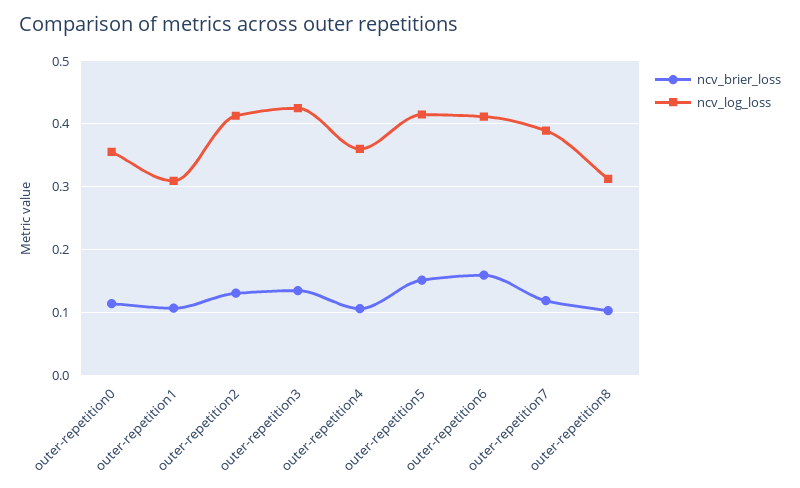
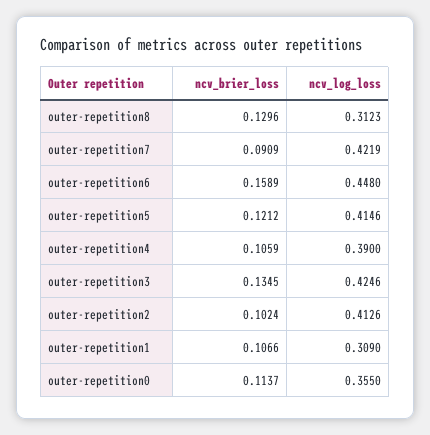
ncv_brier_loss, outer-repetition2: 0.13 -> 0.1024
ncv_log_loss, outer-repetition4: 0.36 -> 0.39
ncv_brier_loss, outer-repetition5: 0.15 -> 0.1212
ncv_log_loss, outer-repetition6: 0.41 -> 0.448
ncv_brier_loss, outer-repetition7: 0.12 -> 0.0909
ncv_log_loss, outer-repetition7: 0.39 -> 0.4219
ncv_brier_loss, outer-repetition8: 0.1 -> 0.1296

